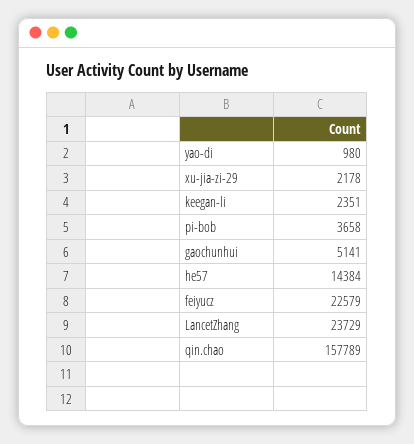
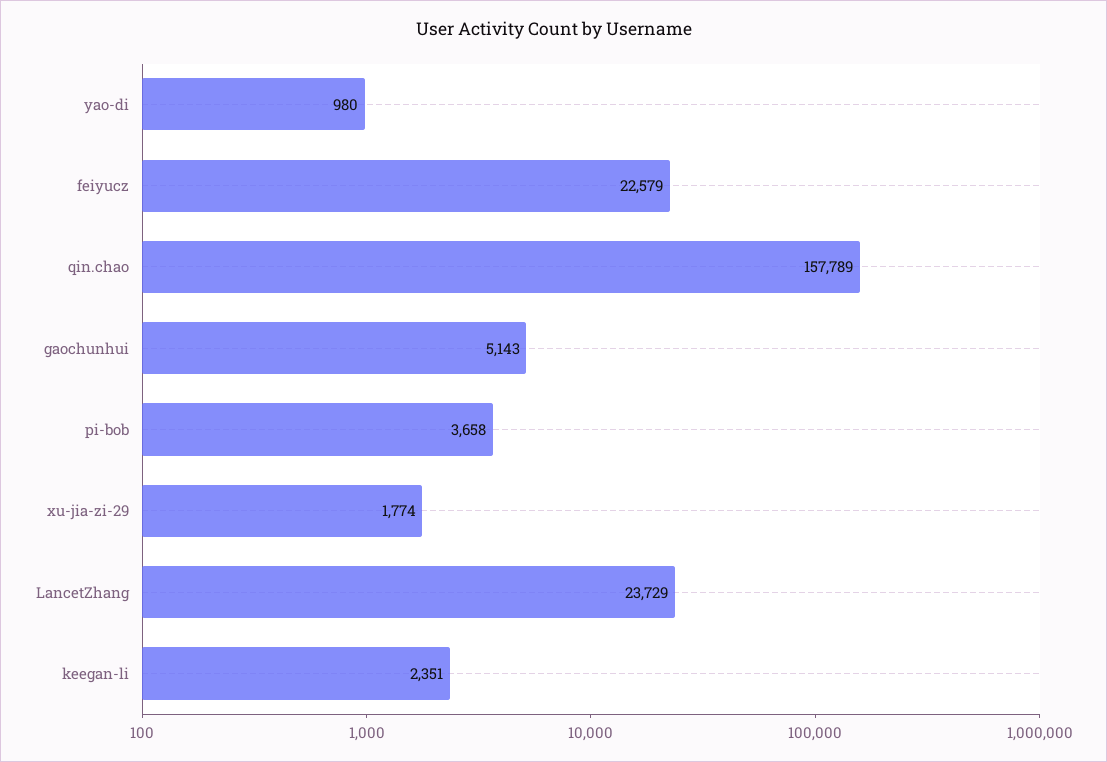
xu-jia-zi-29: 2178 -> 1774
gaochunhui: 5141 -> 5143
he57: 14384 -> none

